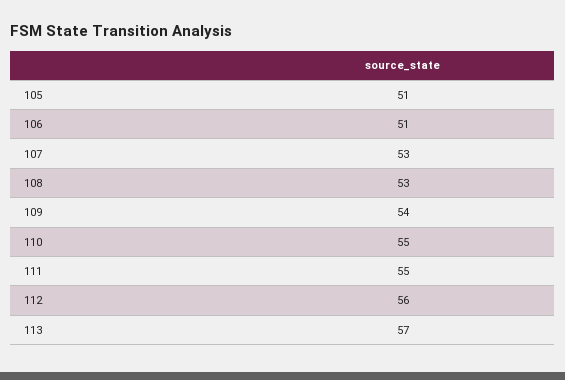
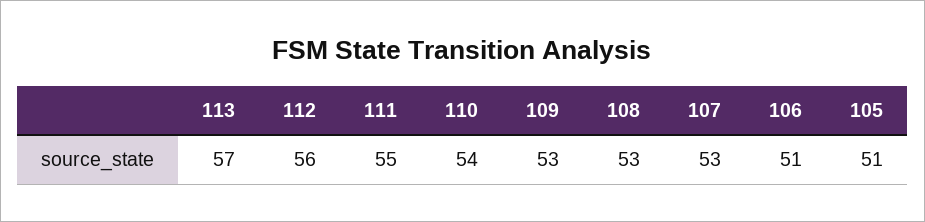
109: 54 -> 53
110: 55 -> 54

